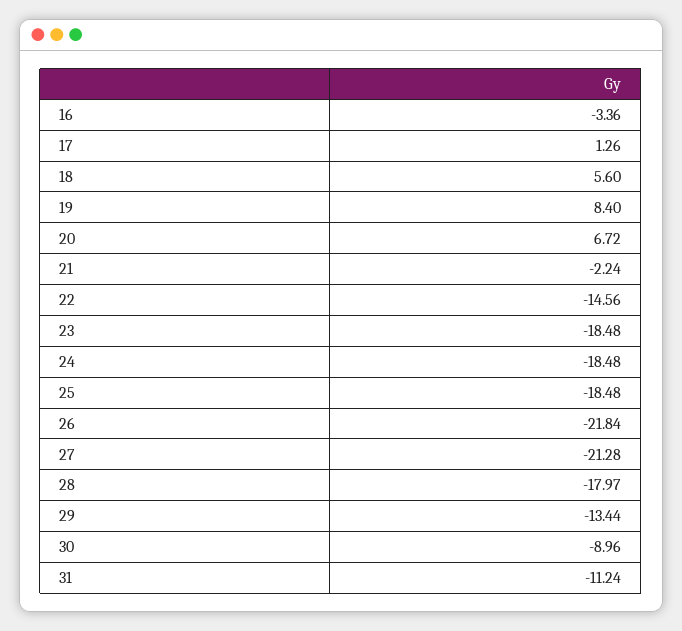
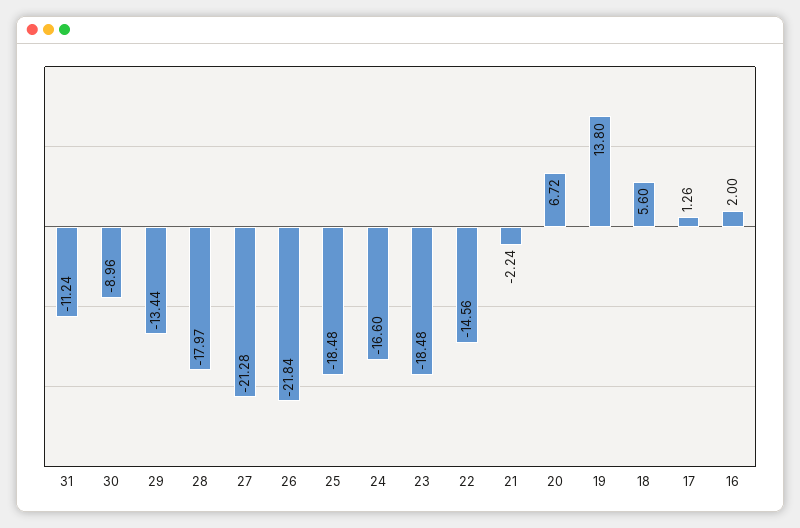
16: -3.36 -> 2
19: 8.4 -> 13.8
24: -18.48 -> -16.6

